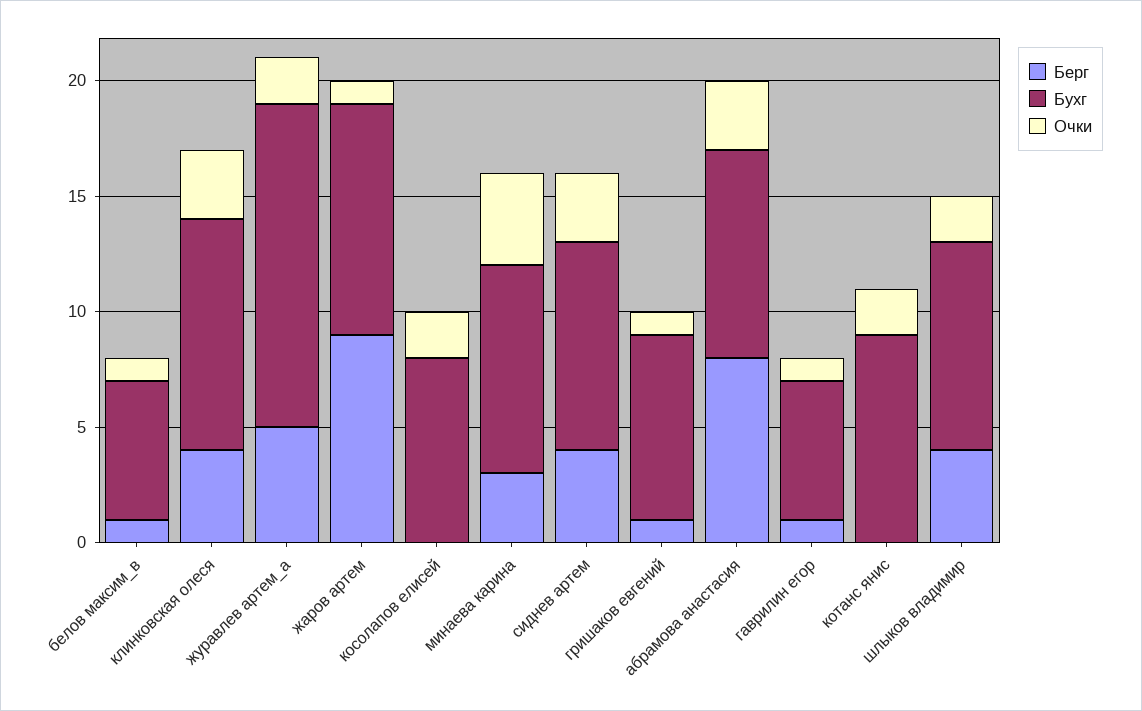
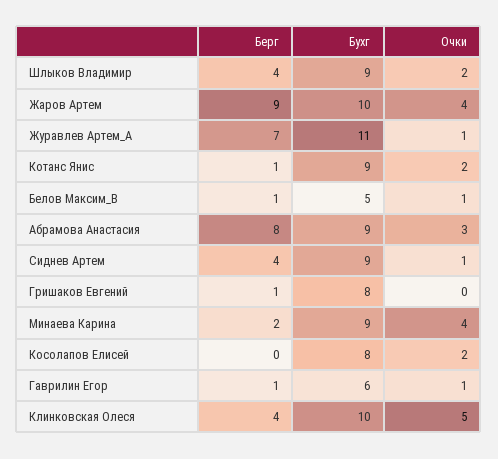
Бухг, белов максим_в: 6 -> 5
Очки, клинковская олеся: 3 -> 5
Берг, журавлев артем_а: 5 -> 7
Бухг, журавлев артем_а: 14 -> 11
Очки, журавлев артем_а: 2 -> 1
Очки, жаров артем: 1 -> 4
Берг, минаева карина: 3 -> 2
Очки, сиднев артем: 3 -> 1
Очки, гришаков евгений: 1 -> 0
Берг, котанс янис: 0 -> 1

